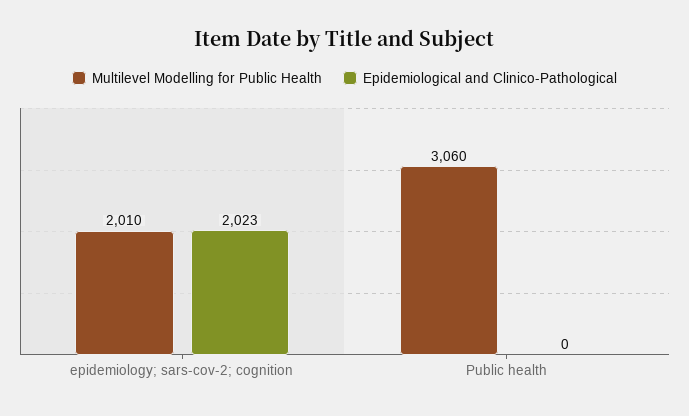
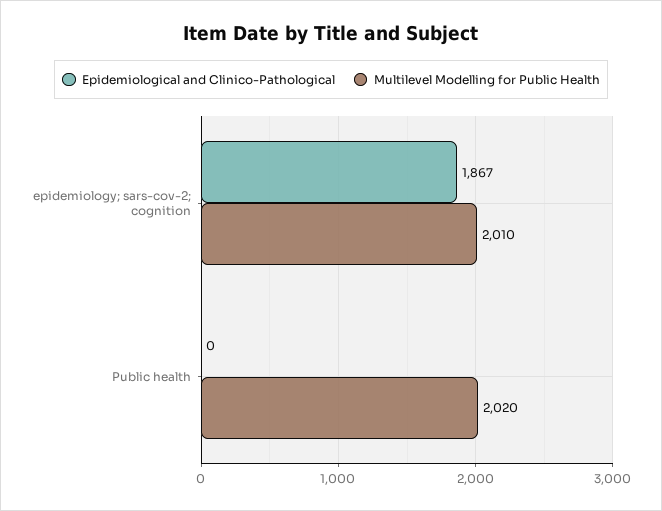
Epidemiological and Clinico-Pathological, epidemiology; sars-cov-2; cognition: 2023 -> 1867
Multilevel Modelling for Public Health, Public health: 3060 -> 2020

